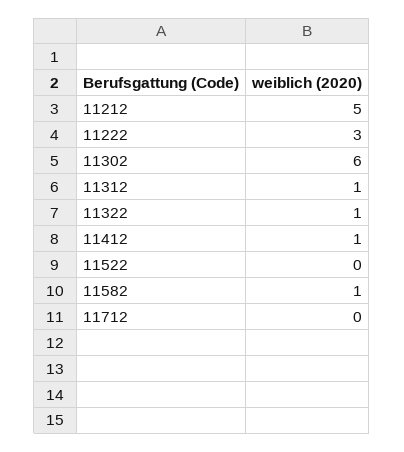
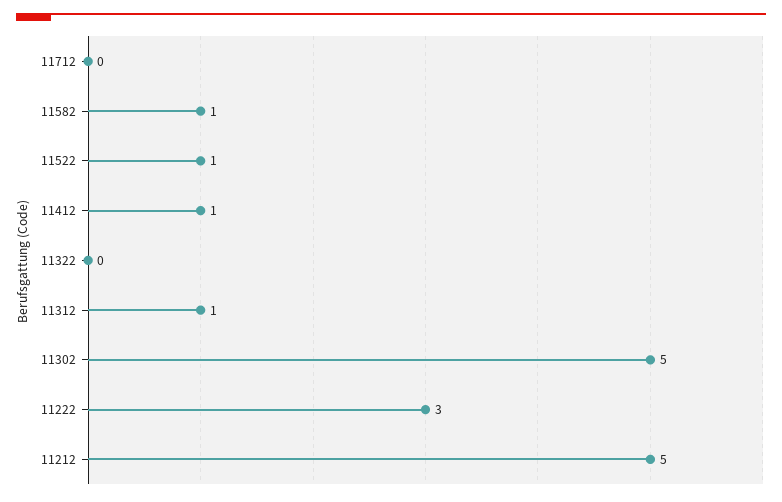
11302: 6 -> 5
11322: 1 -> 0
11522: 0 -> 1

